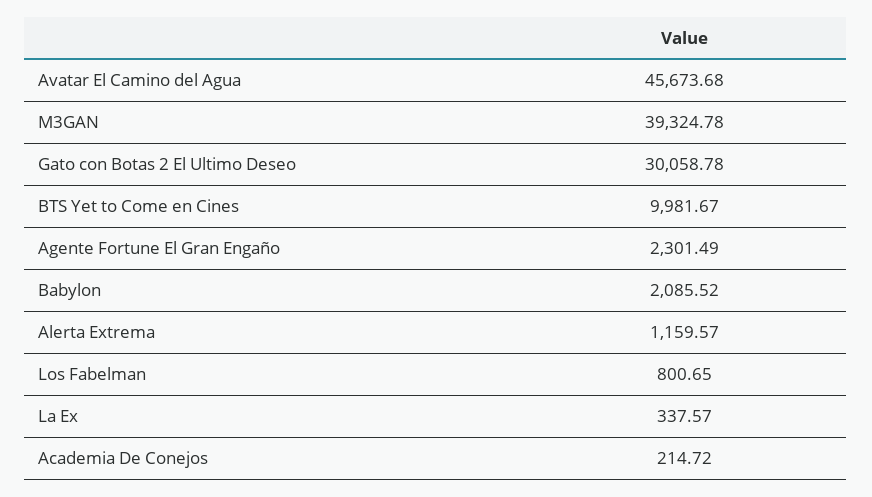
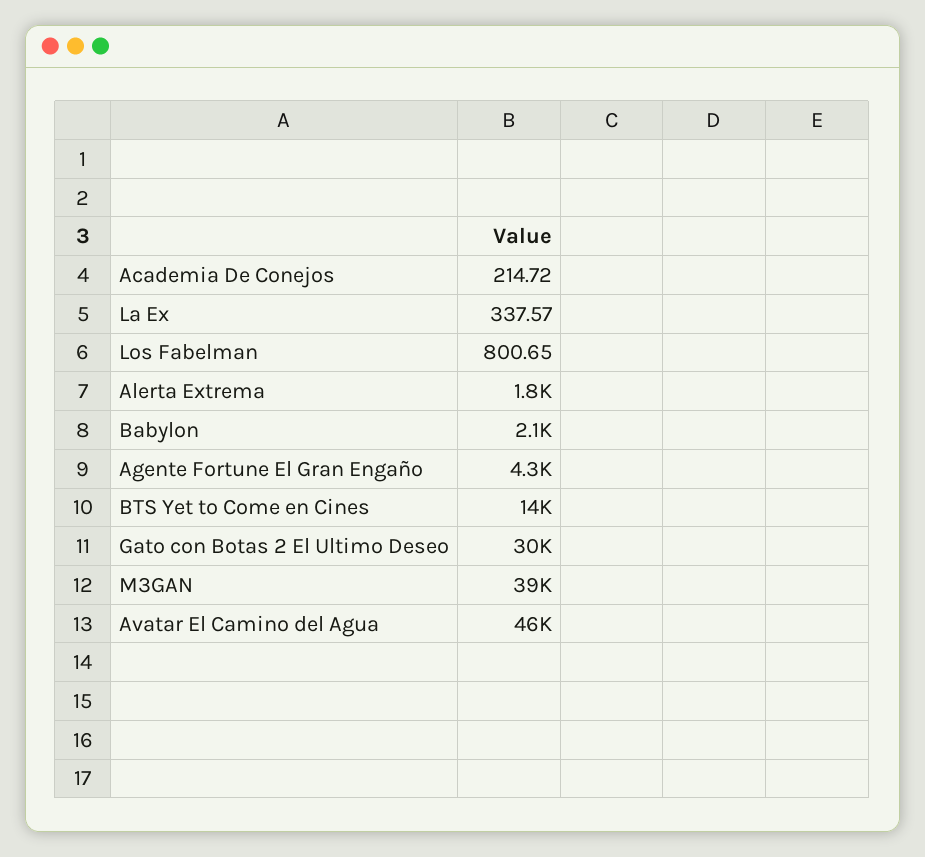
BTS Yet to Come en Cines: 9981.67 -> 14000
Agente Fortune El Gran Engaño: 2301.49 -> 4300
Alerta Extrema: 1159.57 -> 1800

